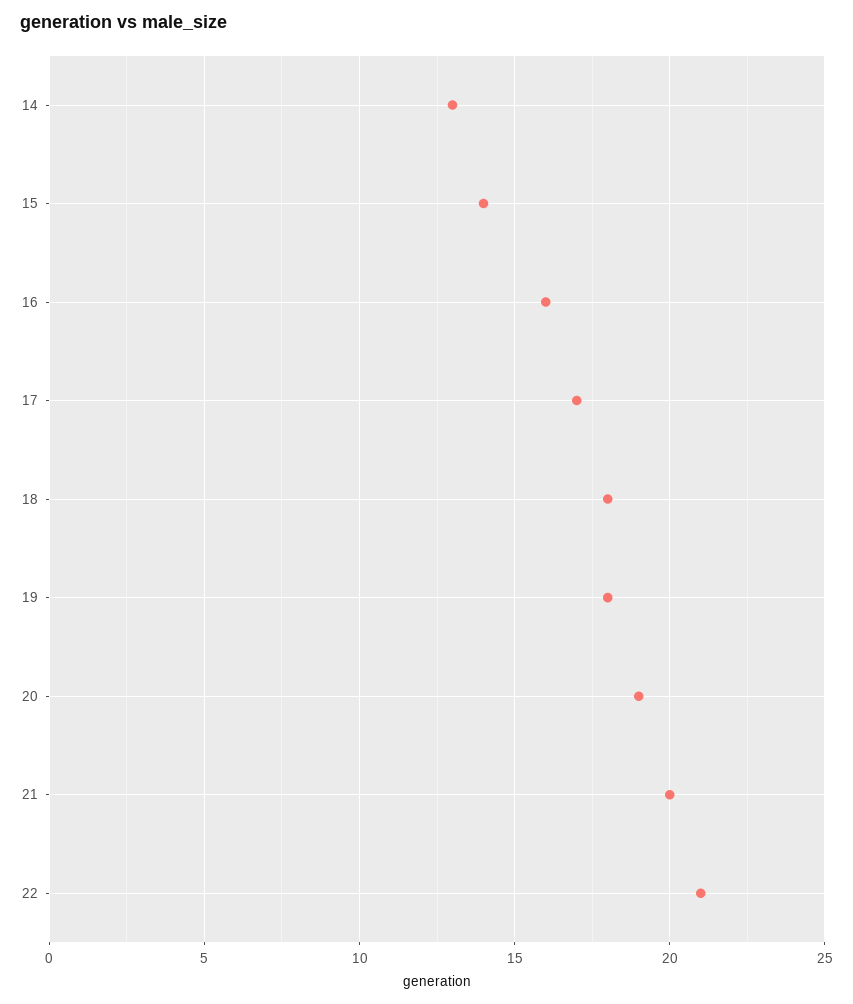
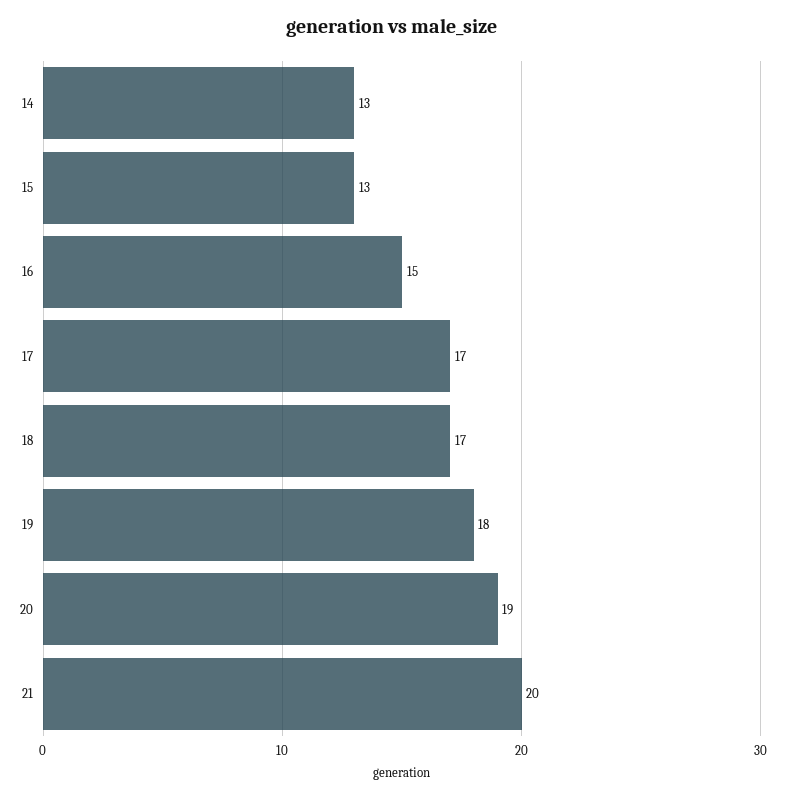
15: 14 -> 13
16: 16 -> 15
18: 18 -> 17
22: 21 -> none

